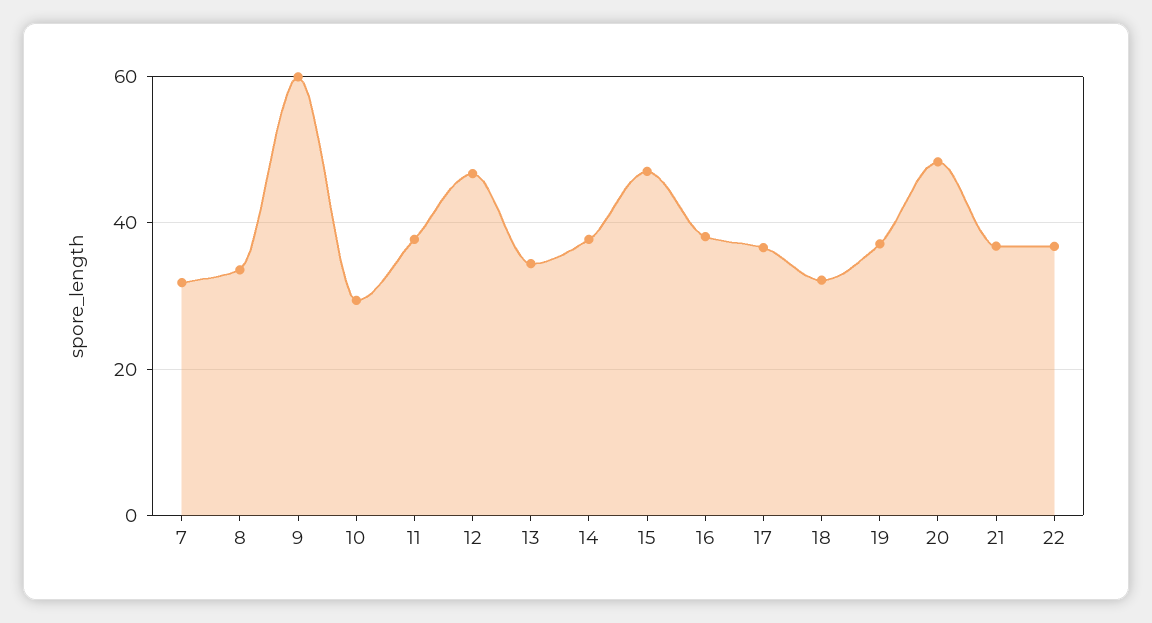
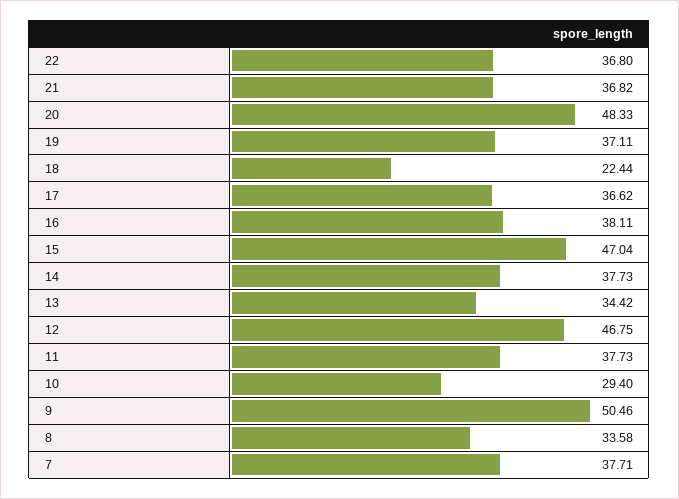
7: 32 -> 37.71
9: 60 -> 50.46
18: 32 -> 22.44

